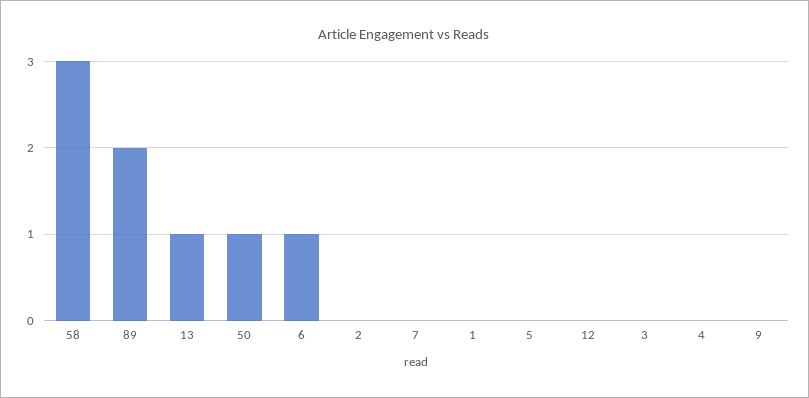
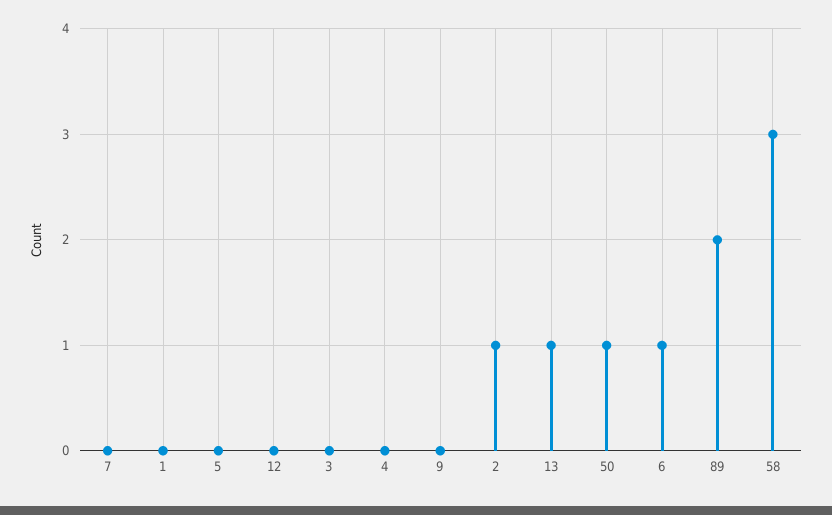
2: 0 -> 1

